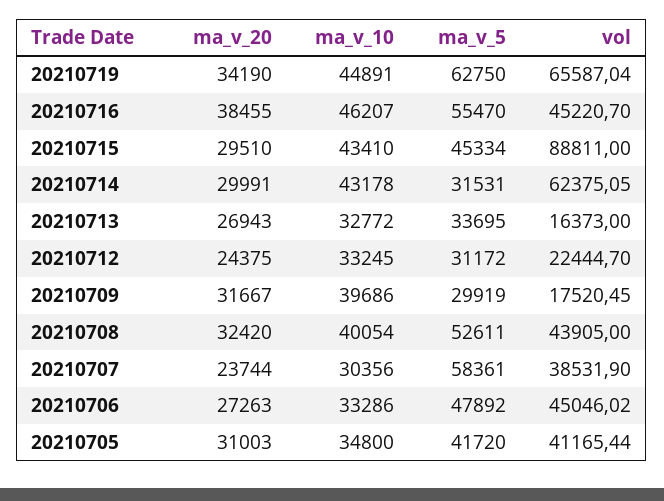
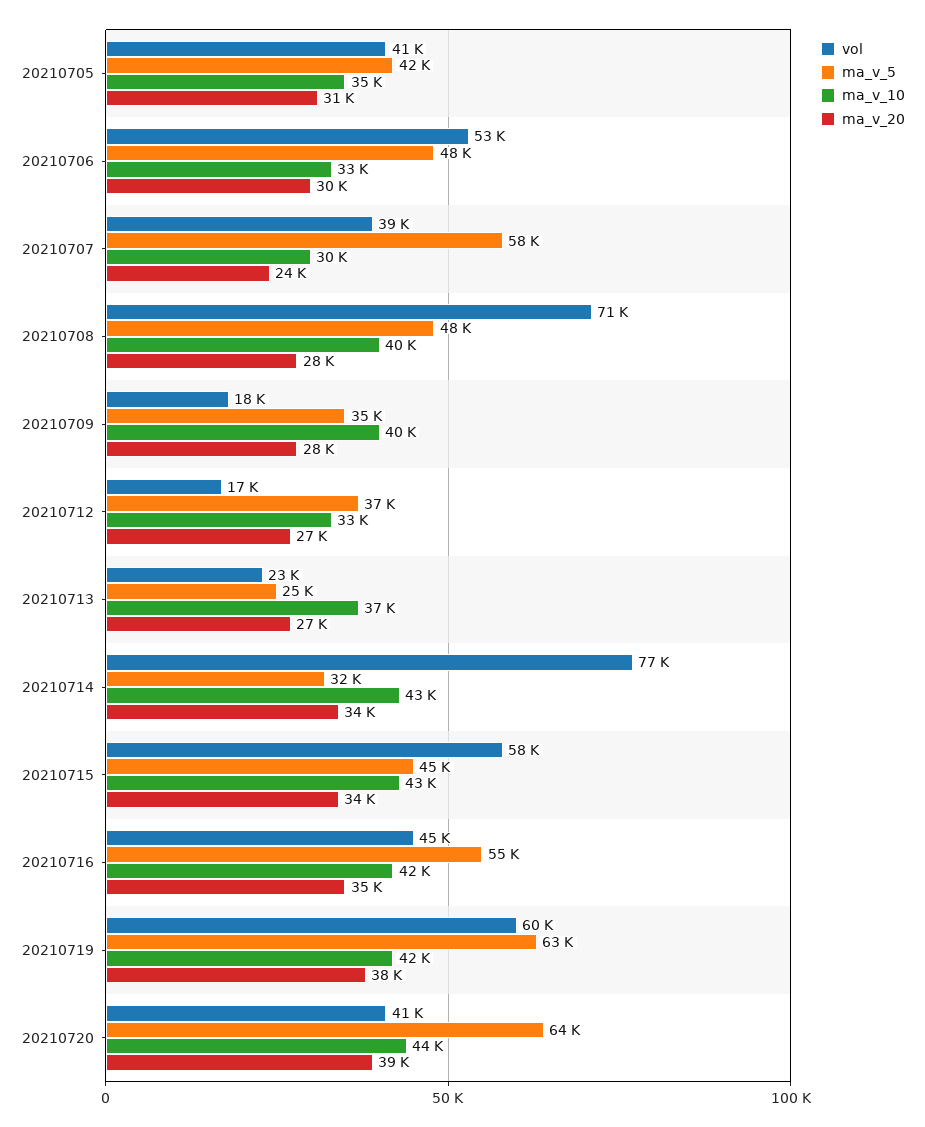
ma_v_20, 20210719: 34190 -> 38000
ma_v_10, 20210719: 44891 -> 42000
vol, 20210719: 65587.04 -> 60000
ma_v_20, 20210716: 38455 -> 35000
ma_v_10, 20210716: 46207 -> 42000
ma_v_20, 20210715: 29510 -> 34000
vol, 20210715: 88811 -> 58000
ma_v_20, 20210714: 29991 -> 34000
vol, 20210714: 62375.05 -> 77000
ma_v_10, 20210713: 32772 -> 37000
ma_v_5, 20210713: 33695 -> 25000
vol, 20210713: 16373 -> 23000
ma_v_20, 20210712: 24375 -> 27000
ma_v_5, 20210712: 31172 -> 37000
vol, 20210712: 22444.7 -> 17000
ma_v_20, 20210709: 31667 -> 28000
ma_v_5, 20210709: 29919 -> 35000
ma_v_20, 20210708: 32420 -> 28000
ma_v_5, 20210708: 52611 -> 48000
vol, 20210708: 43905 -> 71000
ma_v_20, 20210706: 27263 -> 30000
vol, 20210706: 45046.02 -> 53000
vol, 20210720: none -> 41000
ma_v_5, 20210720: none -> 64000
ma_v_10, 20210720: none -> 44000
ma_v_20, 20210720: none -> 39000

